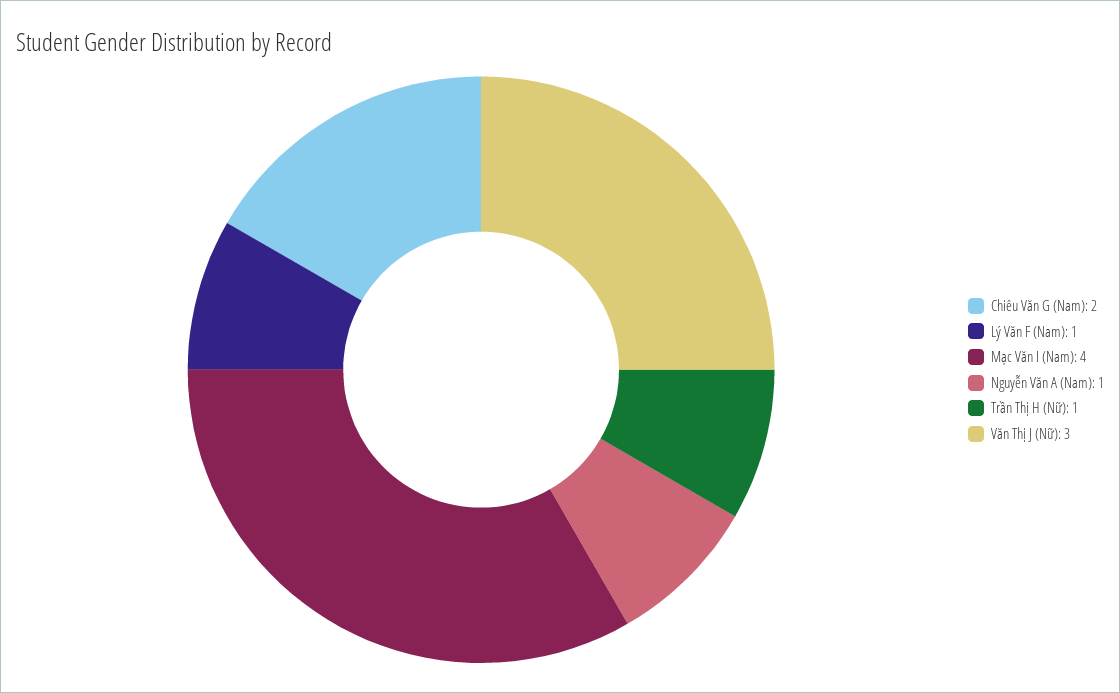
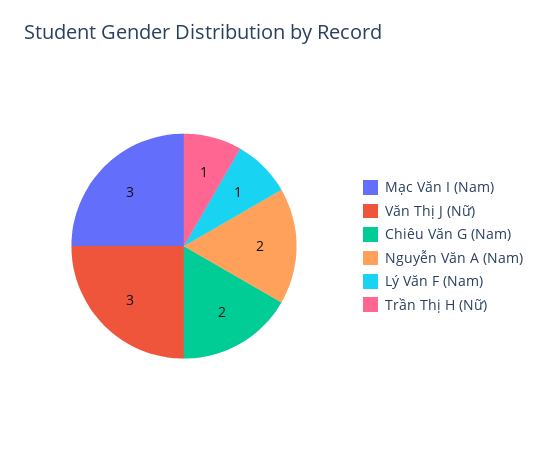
Mạc Văn I (Nam): 4 -> 3
Nguyễn Văn A (Nam): 1 -> 2

